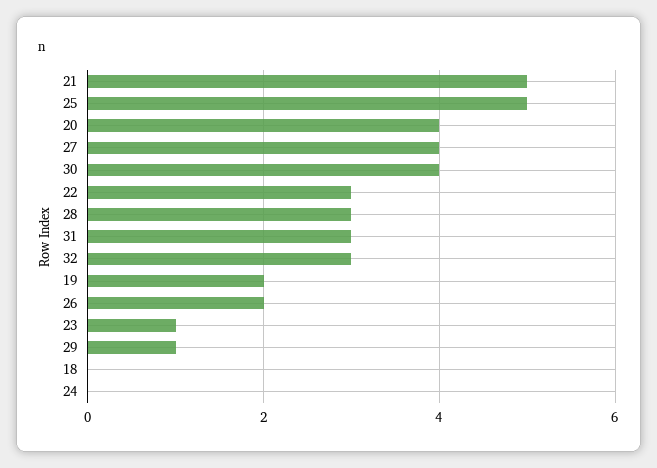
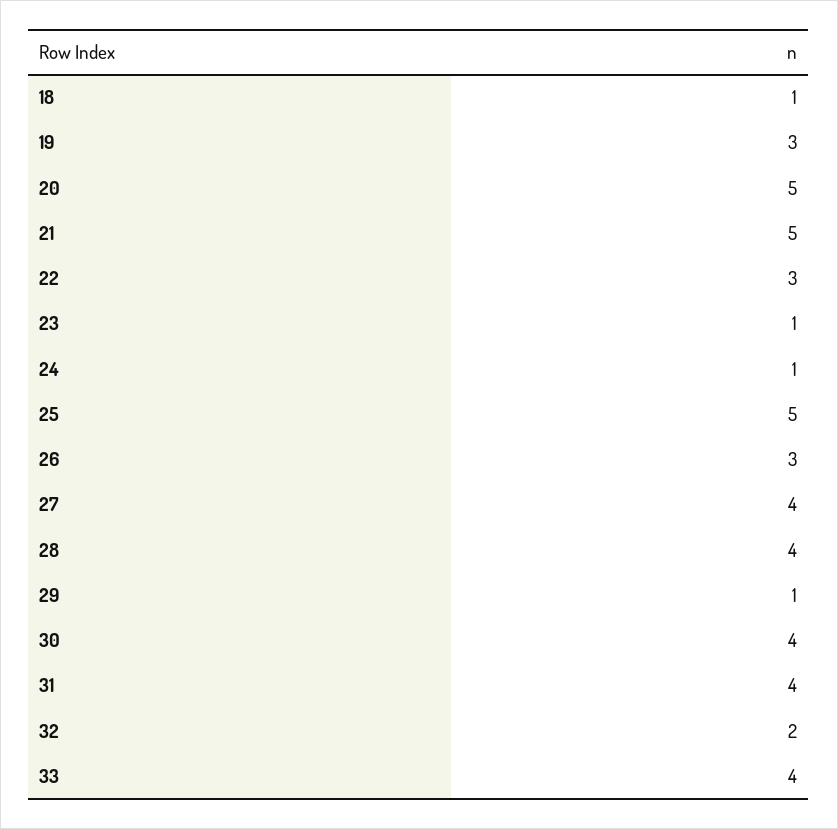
20: 4 -> 5
28: 3 -> 4
31: 3 -> 4
32: 3 -> 2
19: 2 -> 3
26: 2 -> 3
18: 0 -> 1
24: 0 -> 1
33: none -> 4

